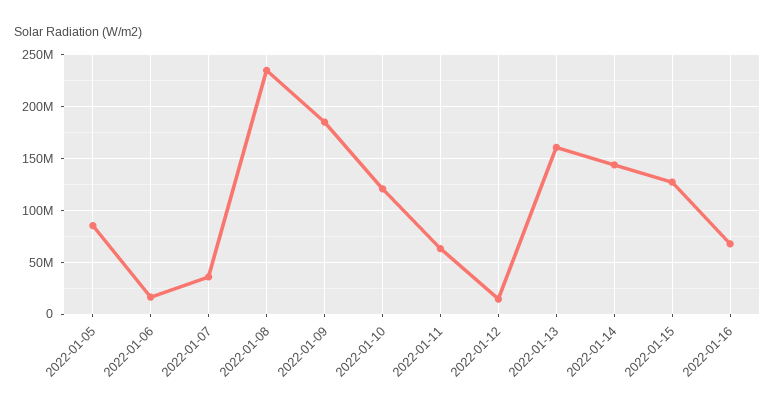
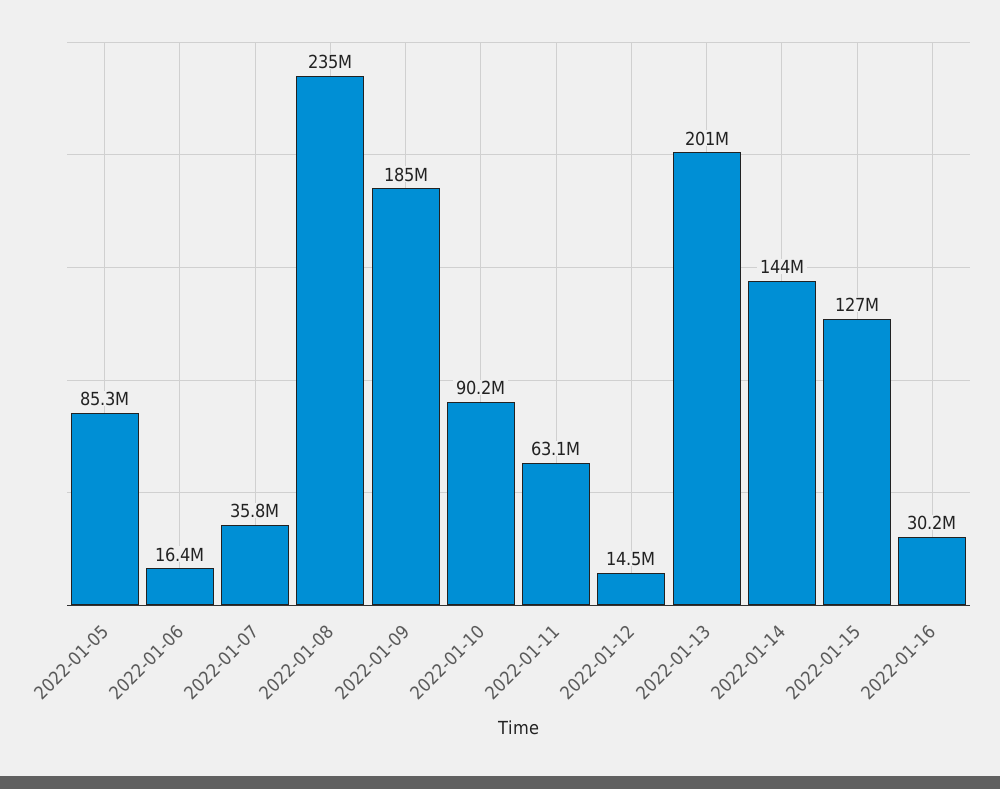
2022-01-10: 120000000 -> 90200000
2022-01-13: 160000000 -> 201000000
2022-01-16: 70000000 -> 30200000

